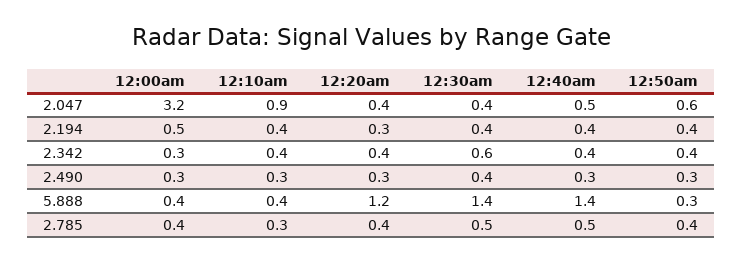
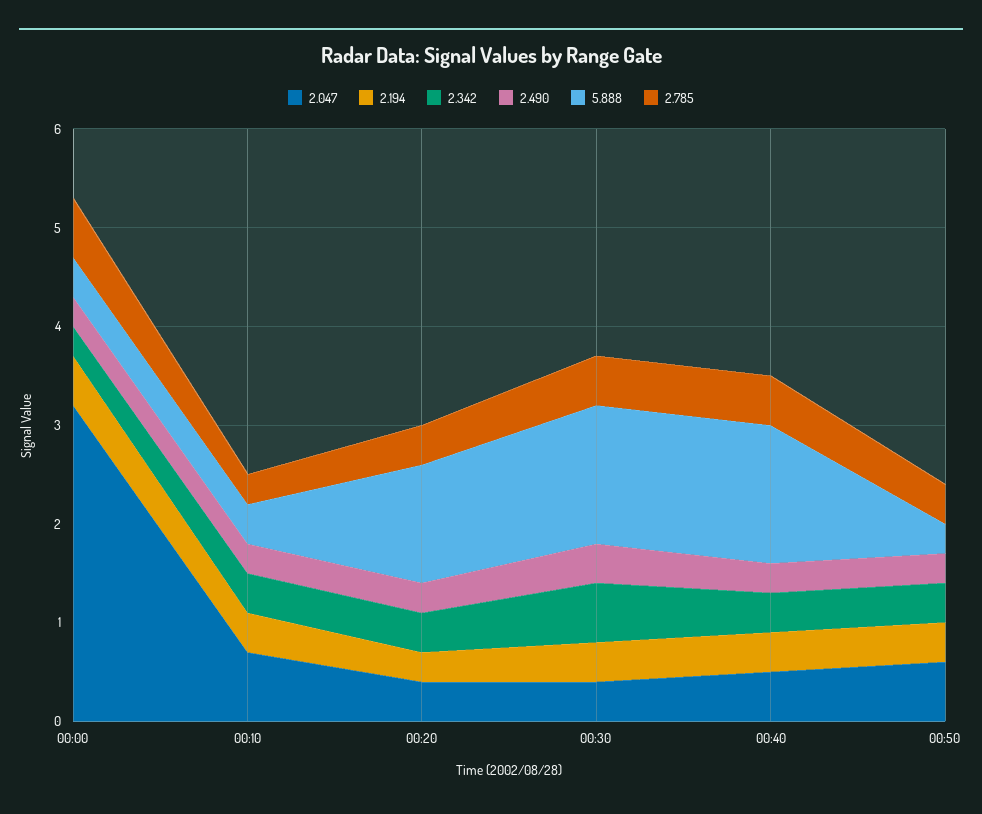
2.047, 12:10am: 0.9 -> 0.7
2.785, 12:00am: 0.4 -> 0.6

